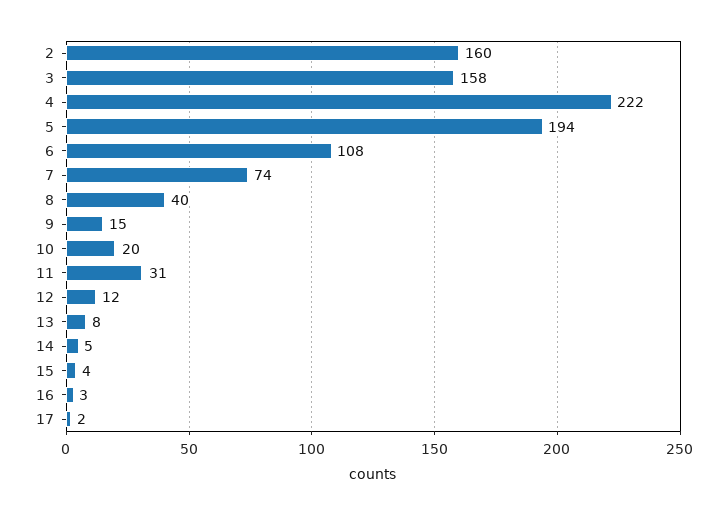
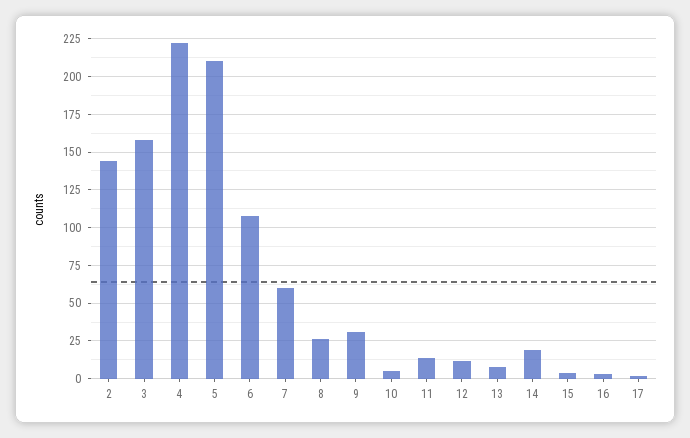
2: 160 -> 145
5: 194 -> 210
7: 74 -> 60
8: 40 -> 25
9: 15 -> 30
10: 20 -> 5
11: 31 -> 15
14: 5 -> 20

